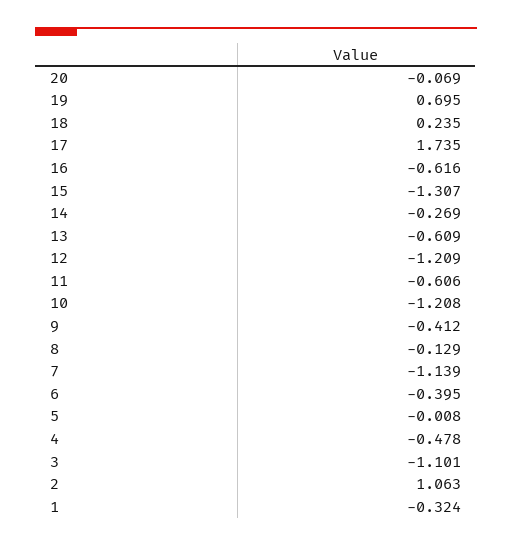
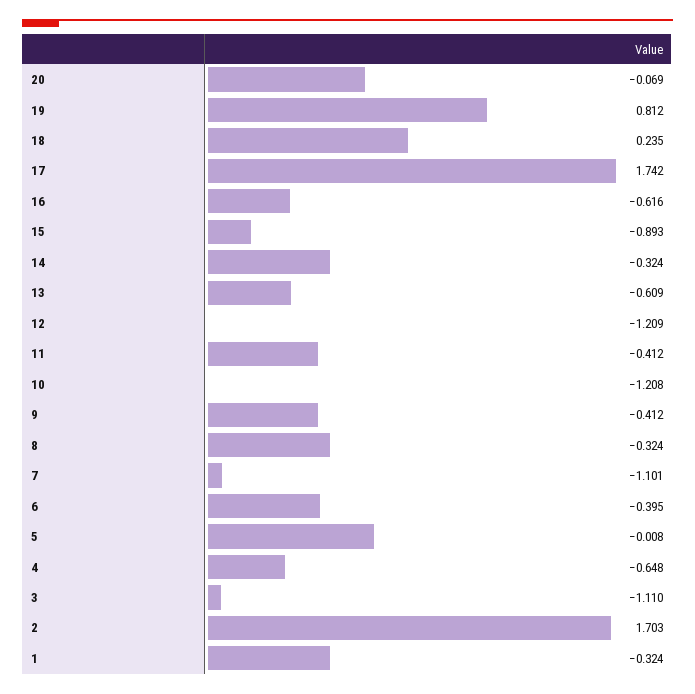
19: 0.695 -> 0.812
17: 1.735 -> 1.742
15: -1.307 -> -0.893
14: -0.269 -> -0.324
11: -0.606 -> -0.412
8: -0.129 -> -0.324
7: -1.139 -> -1.101
4: -0.478 -> -0.648
3: -1.101 -> -1.11
2: 1.063 -> 1.703

